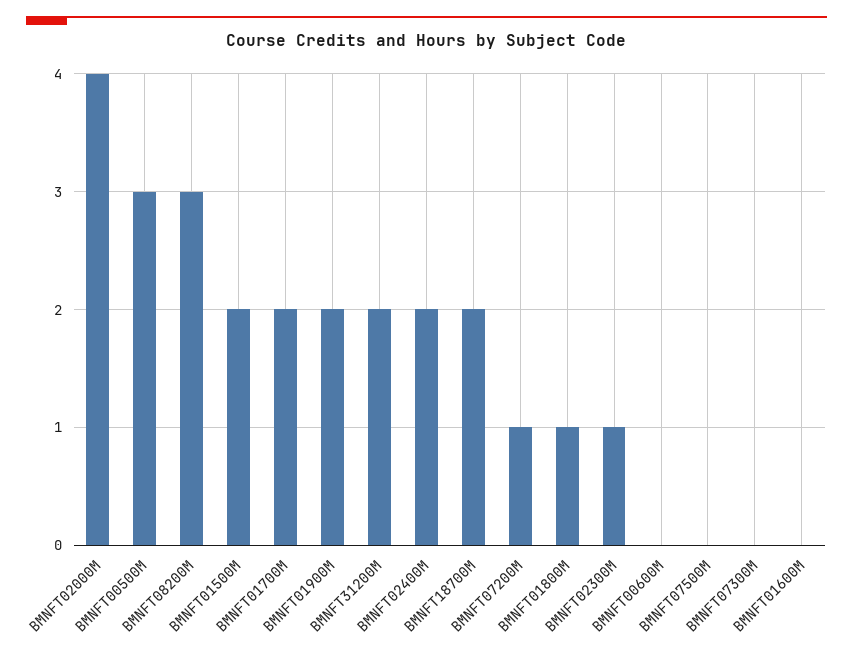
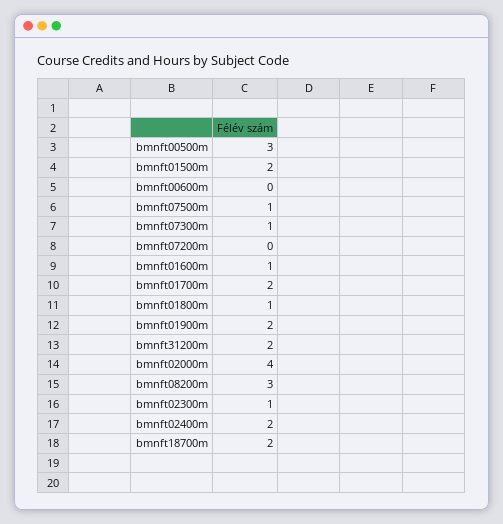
BMNFT07200M: 1 -> 0
BMNFT07500M: 0 -> 1
BMNFT07300M: 0 -> 1
BMNFT01600M: 0 -> 1

